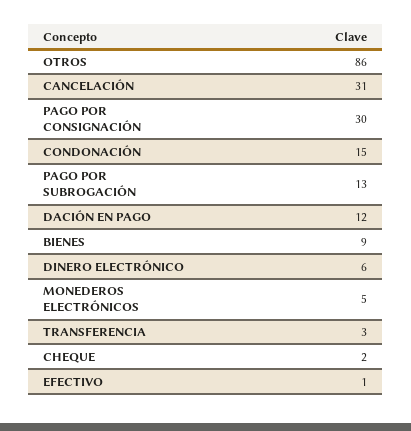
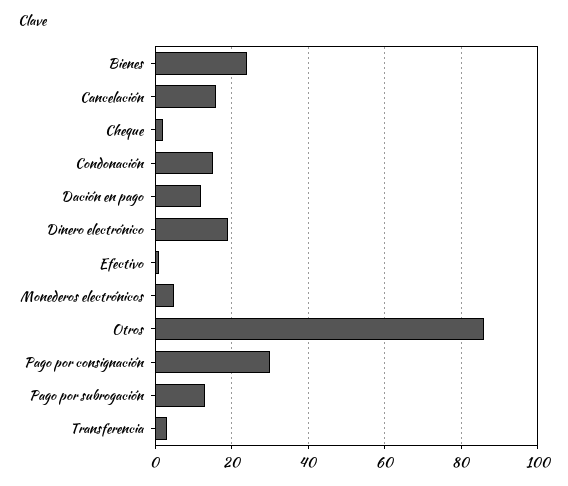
CANCELACIÓN: 31 -> 15
BIENES: 9 -> 25
DINERO ELECTRÓNICO: 6 -> 20

